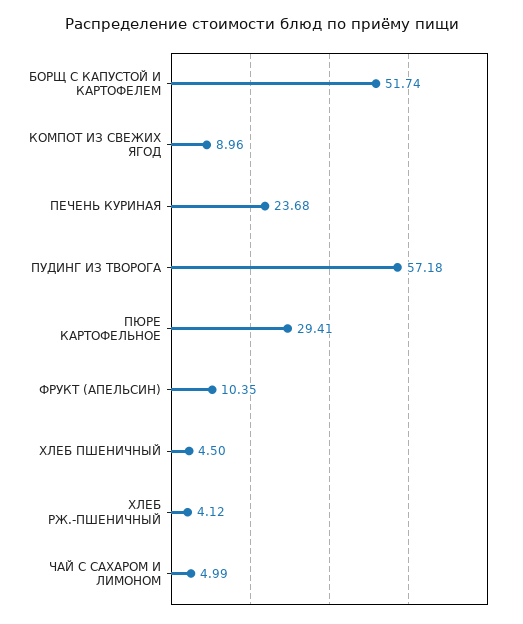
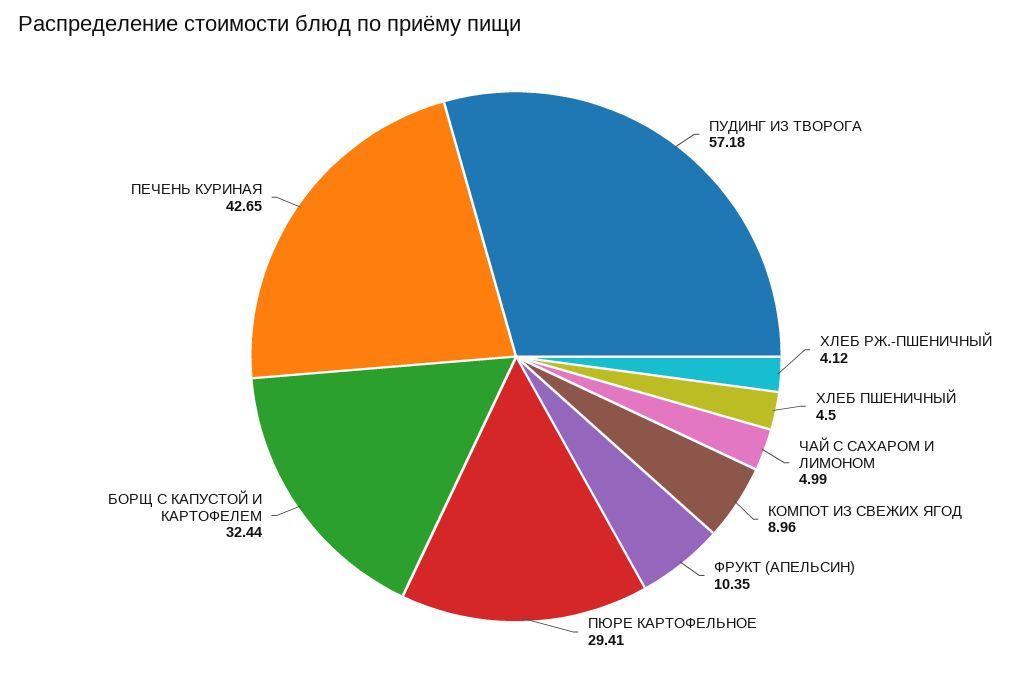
БОРЩ С КАПУСТОЙ И КАРТОФЕЛЕМ: 51.74 -> 32.44
ПЕЧЕНЬ КУРИНАЯ: 23.68 -> 42.65

